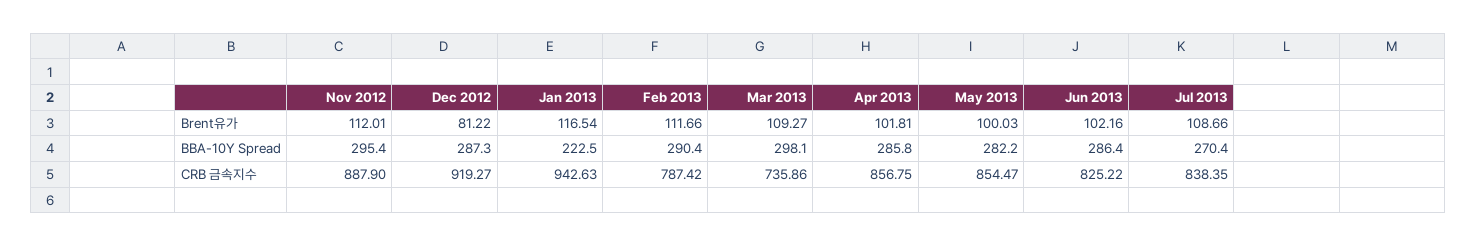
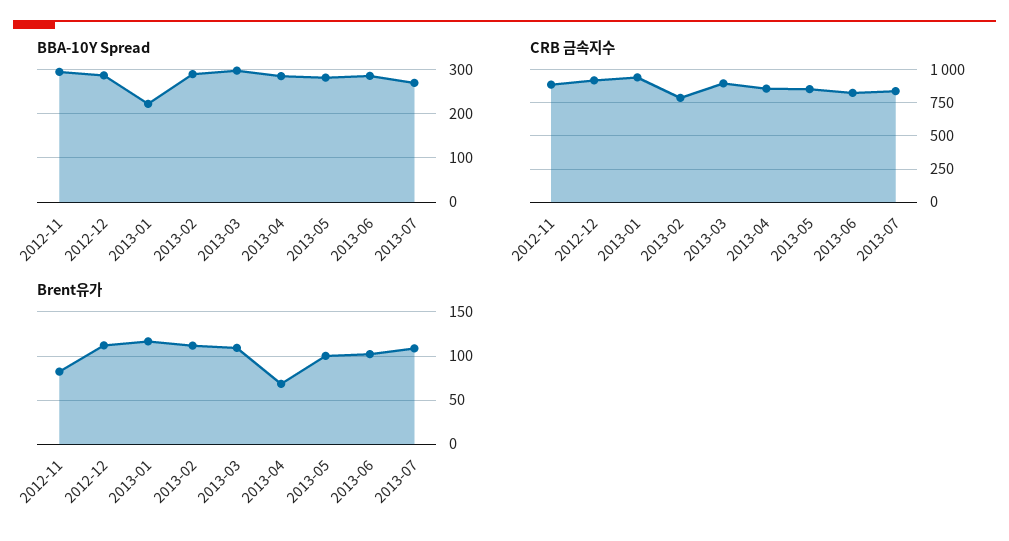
Brent유가, Nov 2012: 112.01 -> 80
Brent유가, Dec 2012: 81.22 -> 110
Brent유가, Apr 2013: 101.81 -> 70
CRB 금속지수, Mar 2013: 735.86 -> 900

